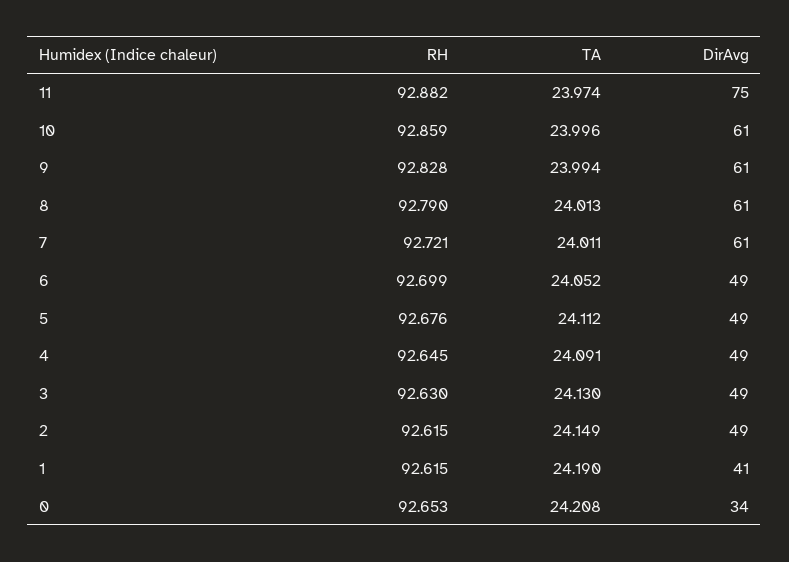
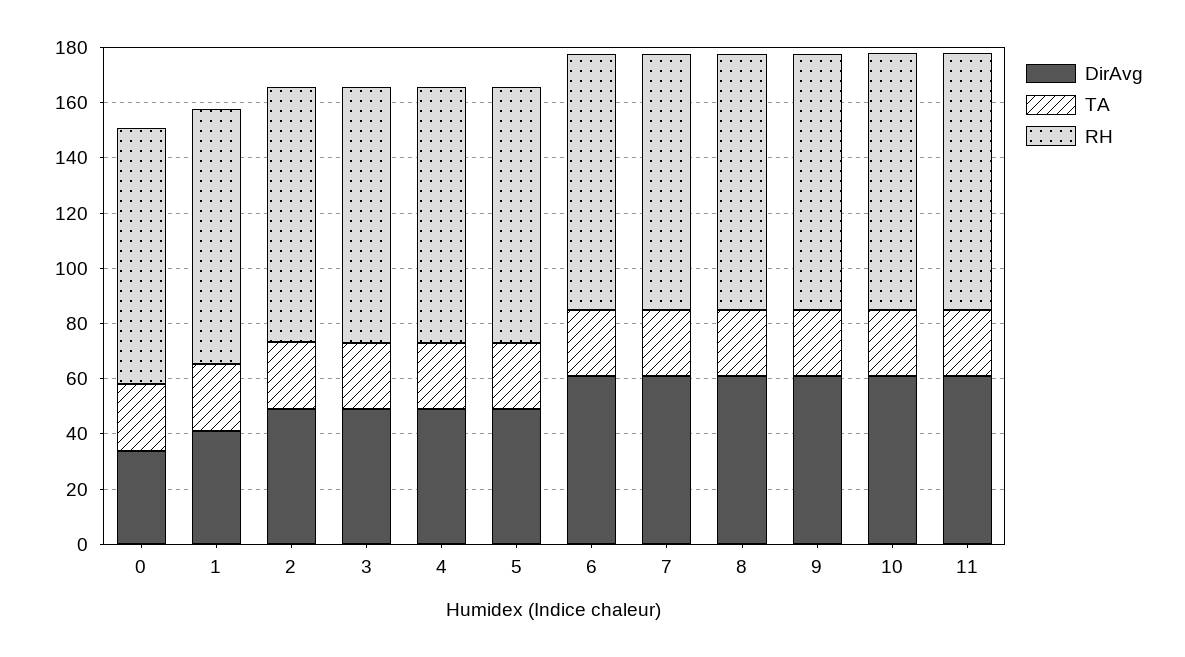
DirAvg, 11: 75 -> 60
DirAvg, 6: 49 -> 60

